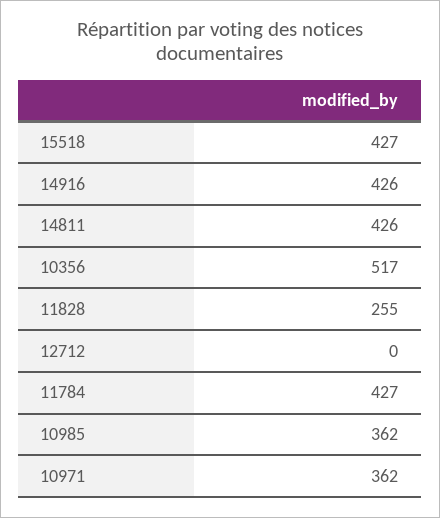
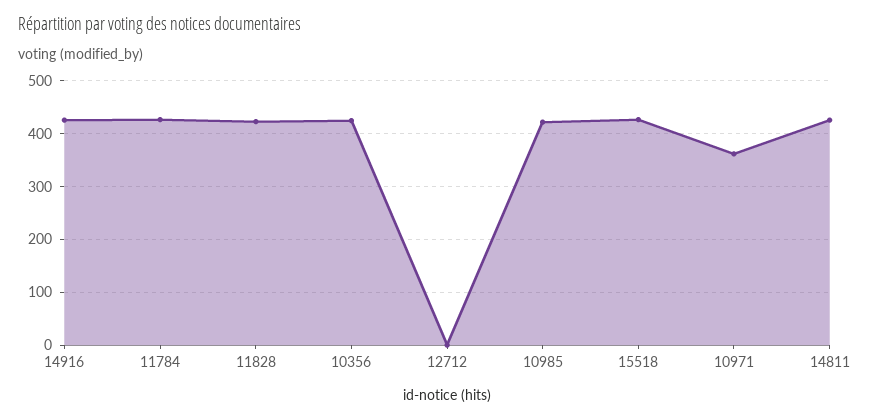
10356: 517 -> 420
11828: 255 -> 420
10985: 362 -> 420

